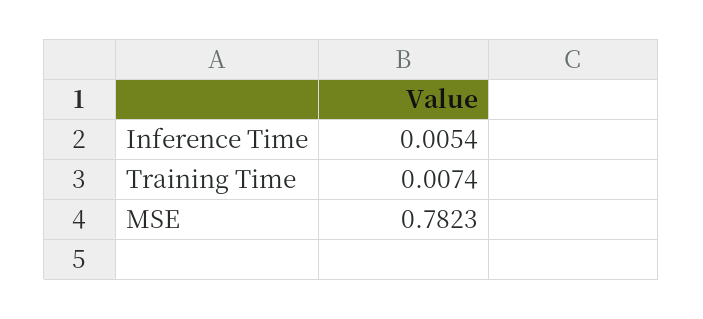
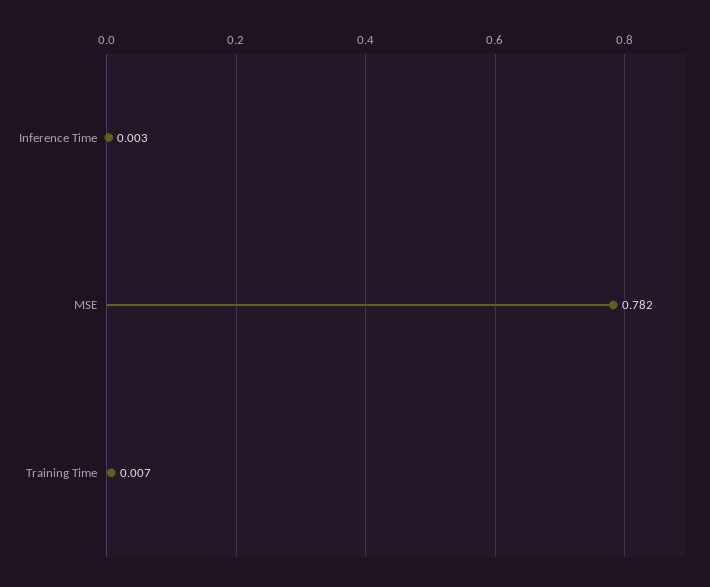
Inference Time: 0.0054 -> 0.003

